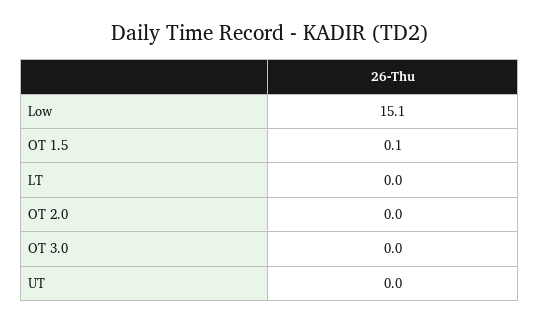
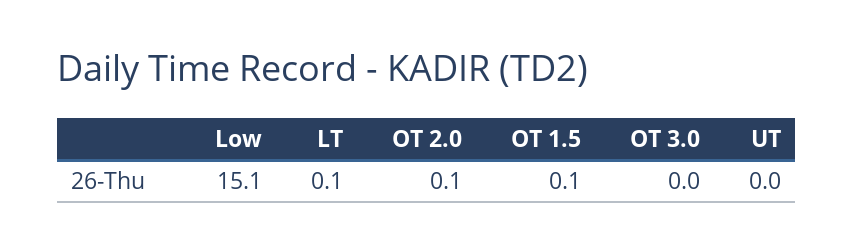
LT: 0 -> 0.1
OT 2.0: 0 -> 0.1

